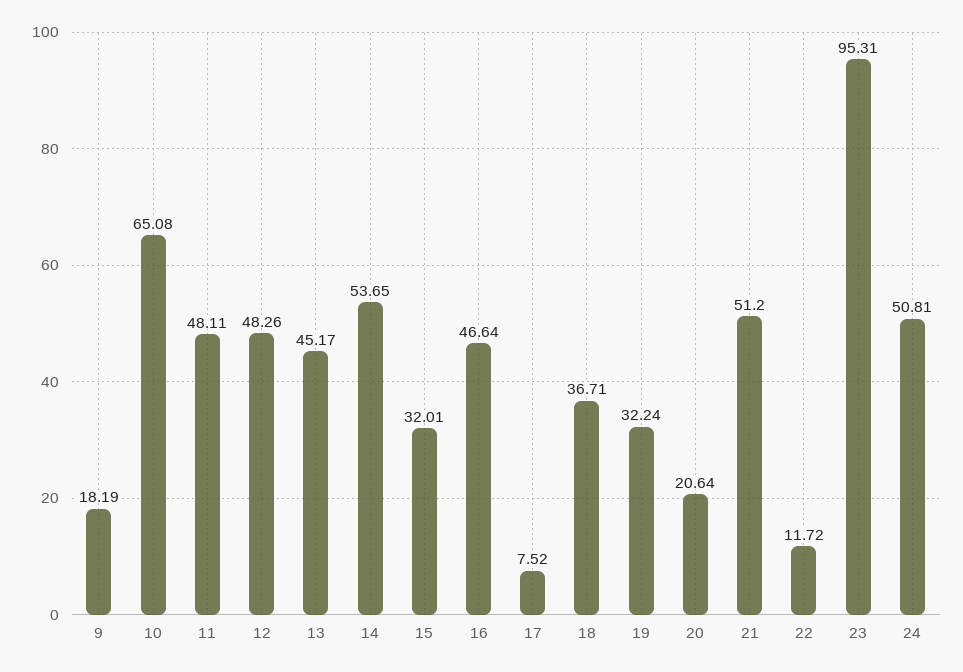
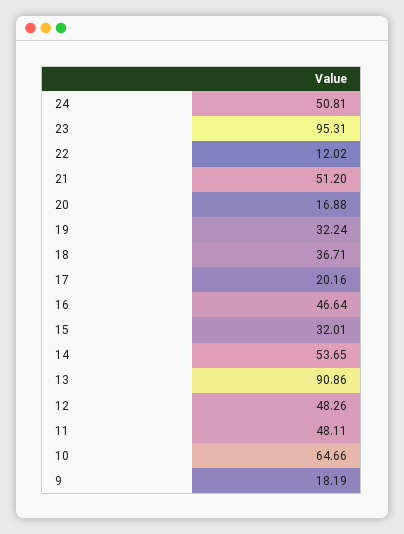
10: 65.08 -> 64.66
13: 45.17 -> 90.86
17: 7.52 -> 20.16
20: 20.64 -> 16.88
22: 11.72 -> 12.02

